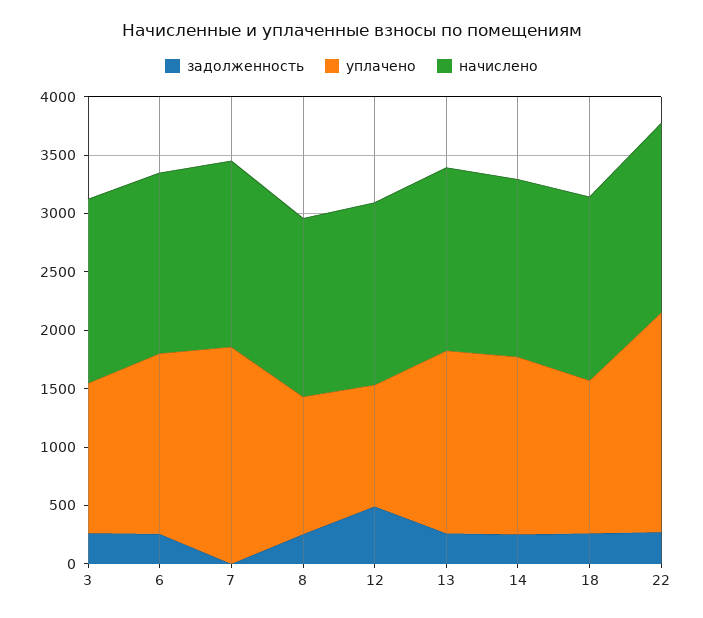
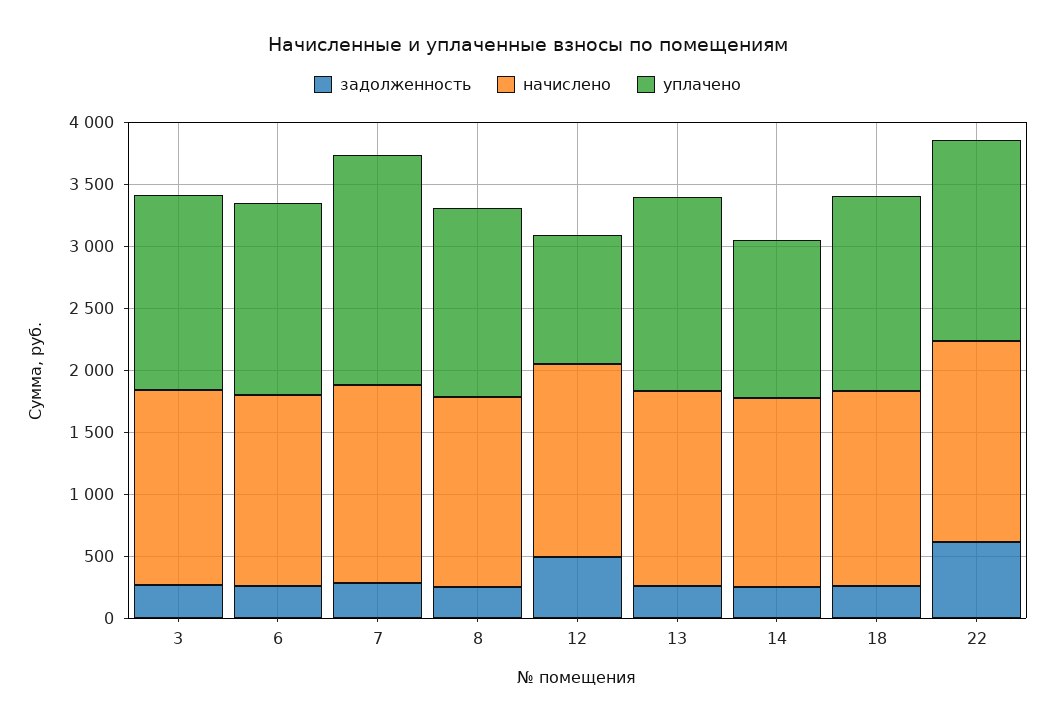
уплачено, 3: 1300 -> 1600
задолженность, 7: 0 -> 300
уплачено, 8: 1200 -> 1500
уплачено, 14: 1500 -> 1300
уплачено, 18: 1300 -> 1600
задолженность, 22: 300 -> 600
уплачено, 22: 1900 -> 1600

